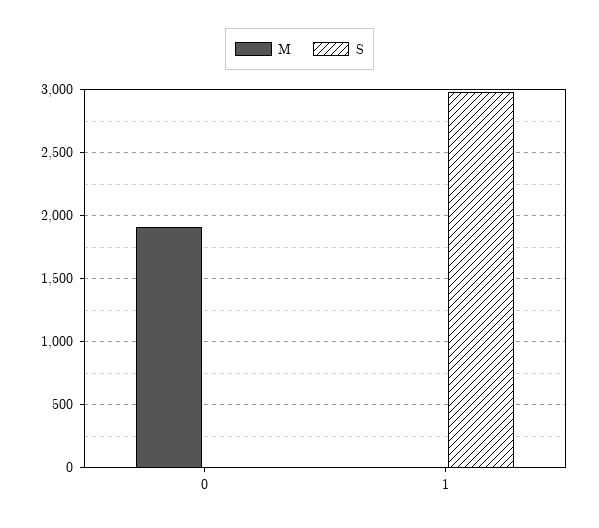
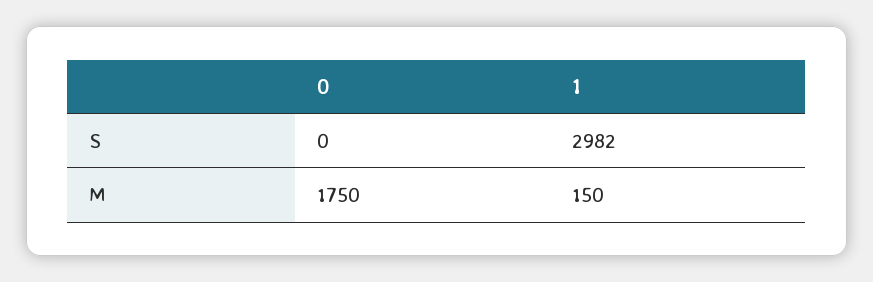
M, 0: 1900 -> 1750
M, 1: 0 -> 150

